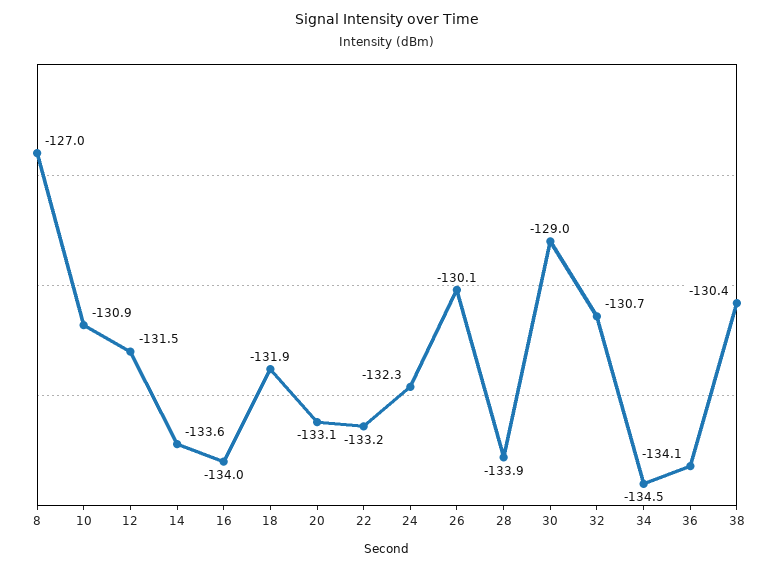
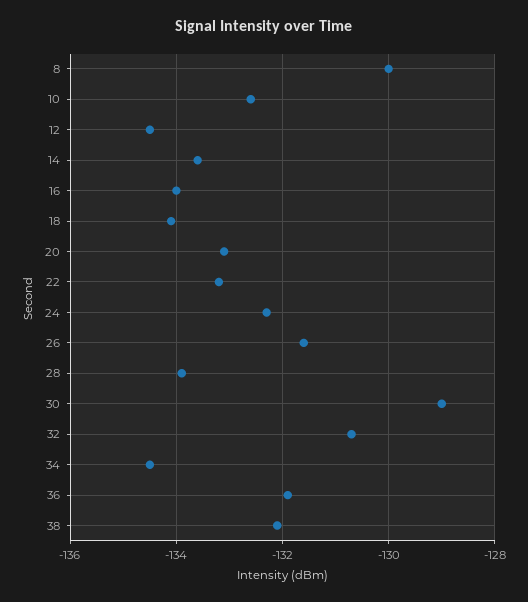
8: -127 -> -130
10: -130.9 -> -132.5
12: -131.5 -> -134.5
18: -131.9 -> -134
26: -130.1 -> -131.5
36: -134.1 -> -132
38: -130.4 -> -132

